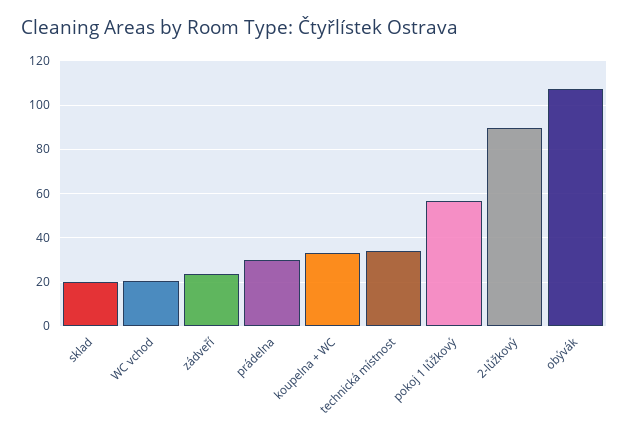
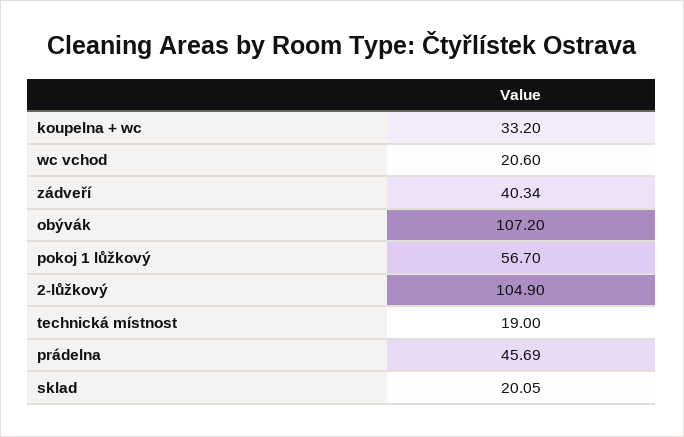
zádveří: 25 -> 40.34
prádelna: 30 -> 45.69
technická místnost: 35 -> 19
2-lůžkový: 90 -> 104.9

